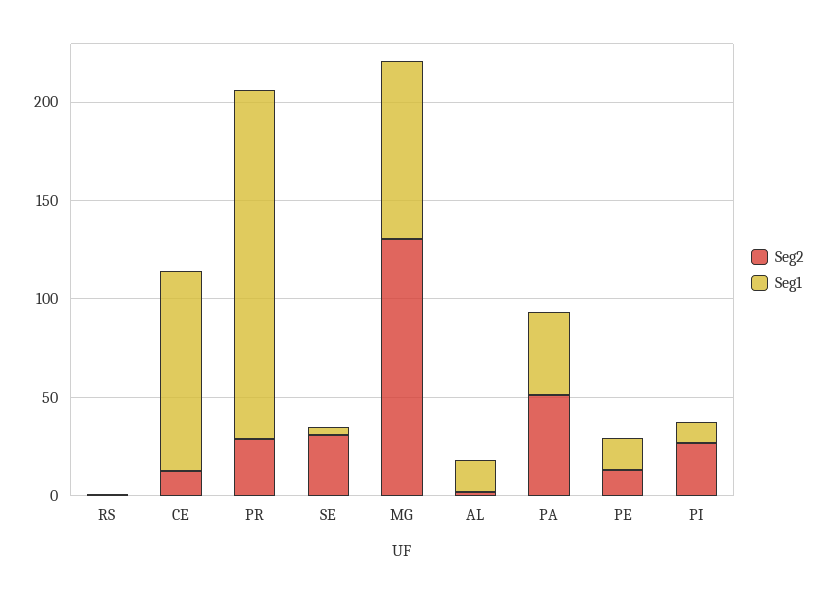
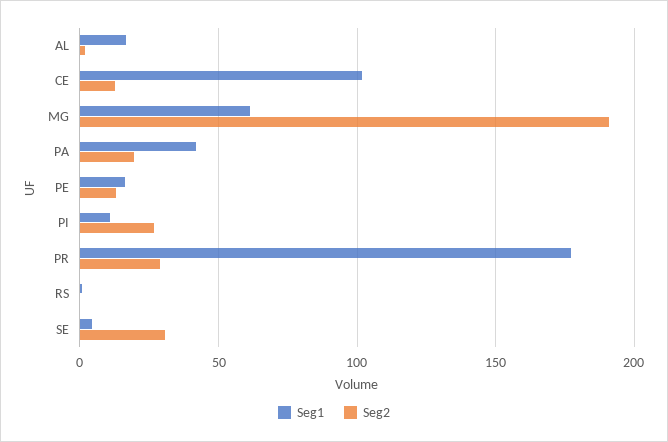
Seg2, MG: 130 -> 190
Seg1, MG: 90 -> 60
Seg2, PA: 50 -> 20

